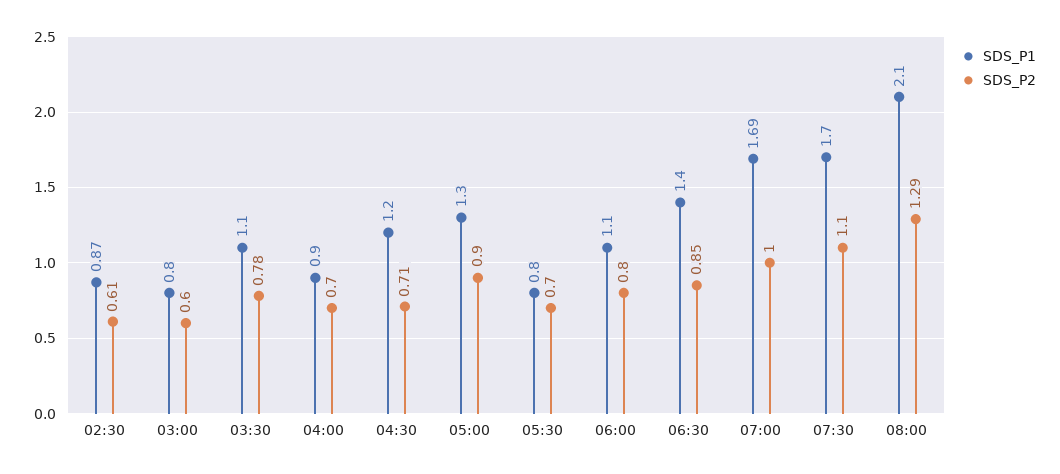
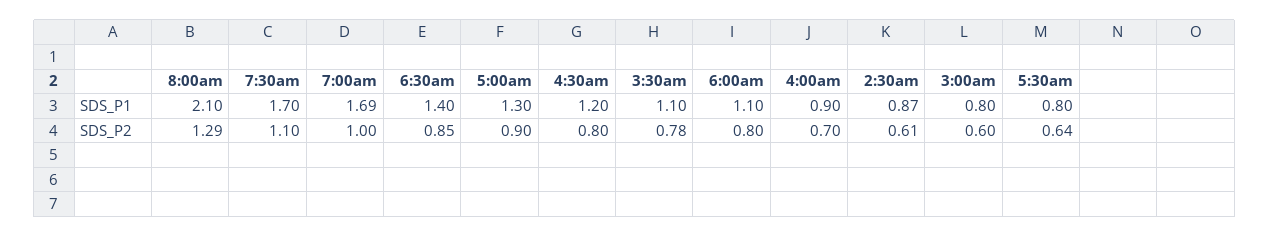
SDS_P2, 04:30: 0.71 -> 0.8
SDS_P2, 05:30: 0.7 -> 0.64

